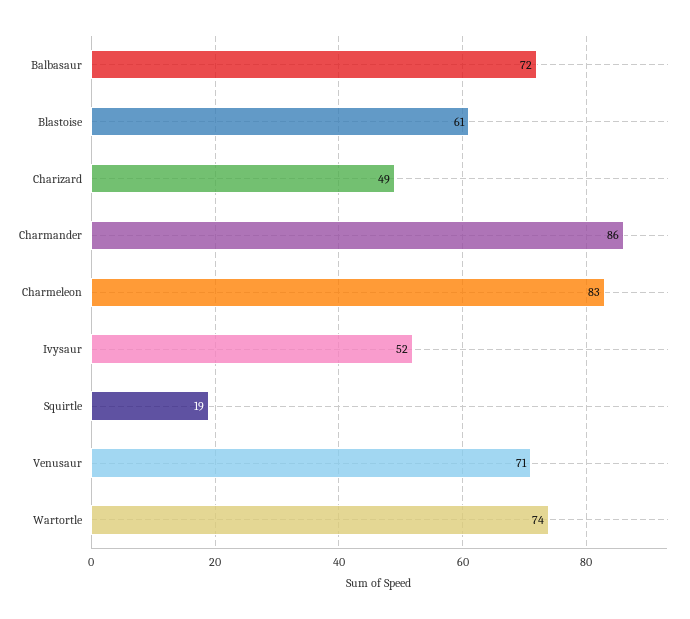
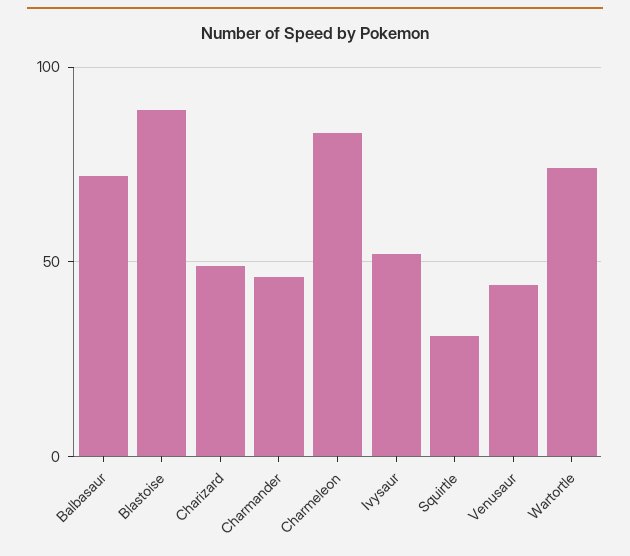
Blastoise: 61 -> 90
Charmander: 86 -> 45
Squirtle: 19 -> 30
Venusaur: 71 -> 45

